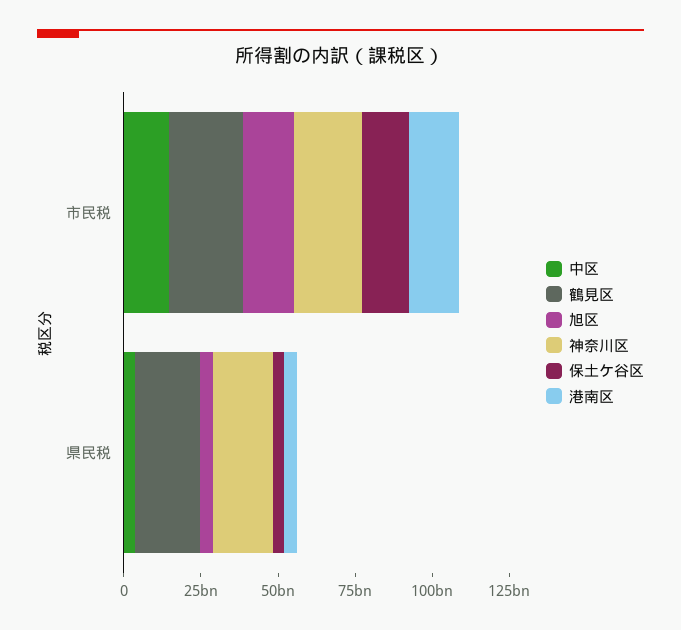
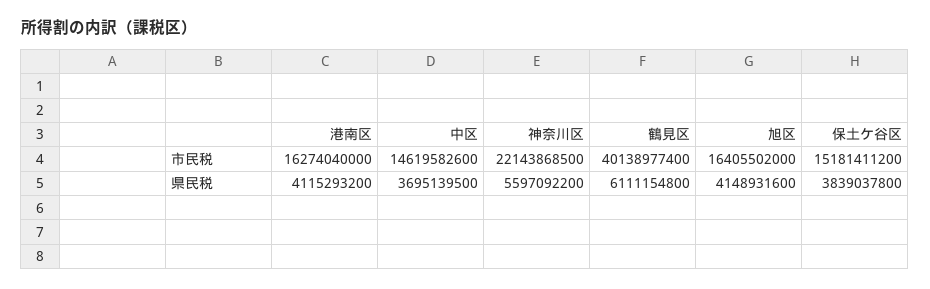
鶴見区, 市民税: 25000000000 -> 40138977400
鶴見区, 県民税: 20000000000 -> 6111154800
神奈川区, 県民税: 20000000000 -> 5597092200

